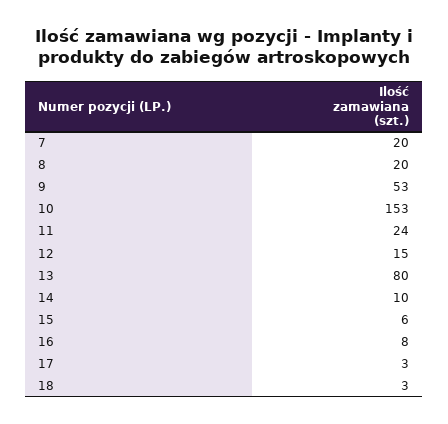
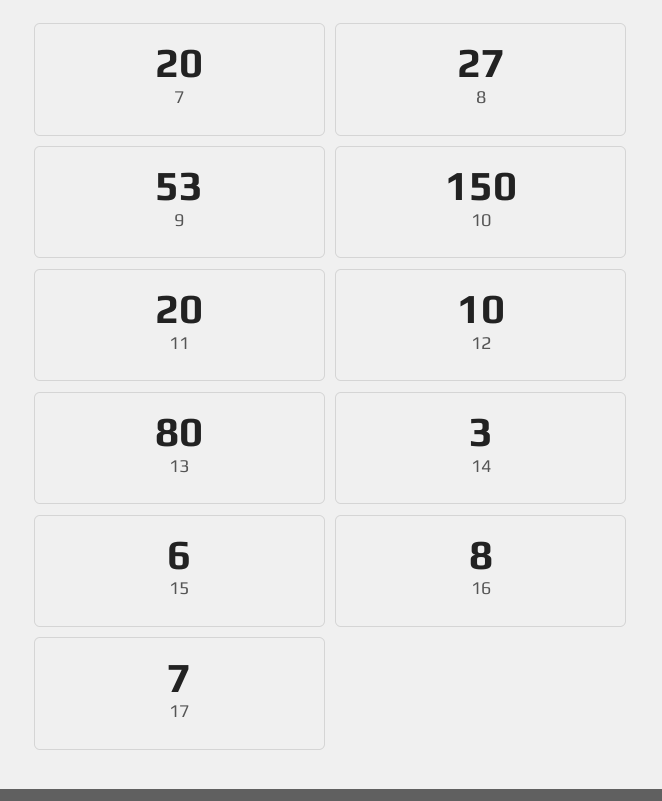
8: 20 -> 27
10: 153 -> 150
11: 24 -> 20
12: 15 -> 10
14: 10 -> 3
17: 3 -> 7
18: 3 -> none

